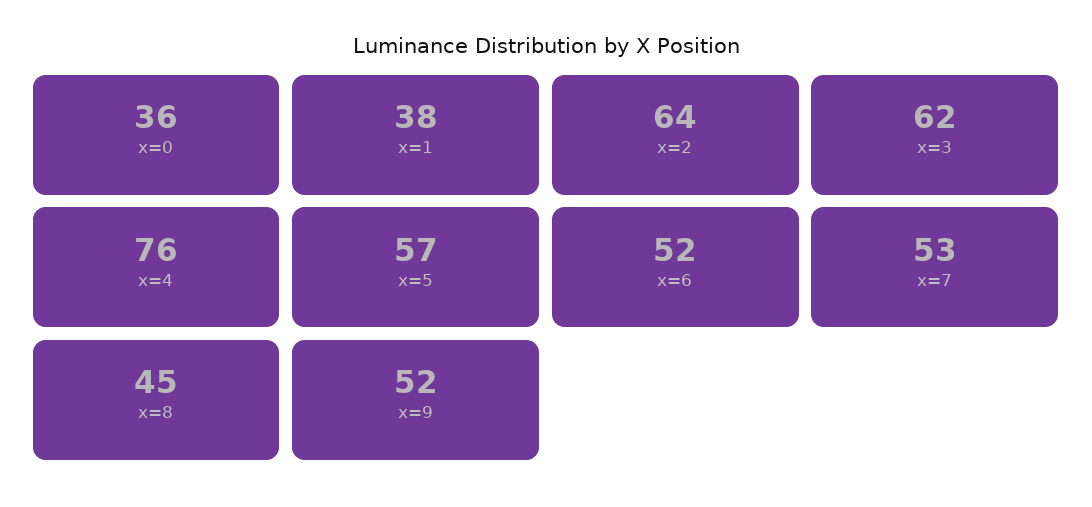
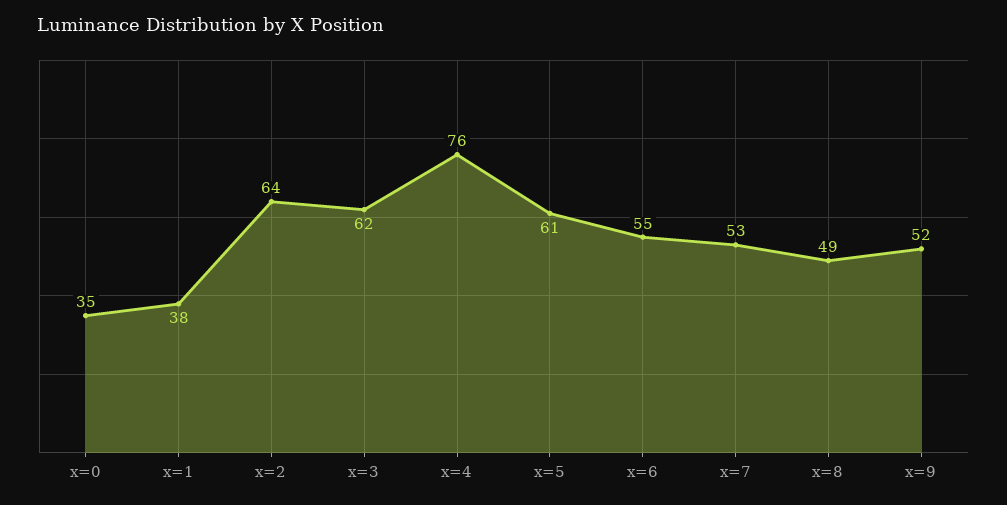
x=0: 36 -> 35
x=5: 57 -> 61
x=6: 52 -> 55
x=8: 45 -> 49

